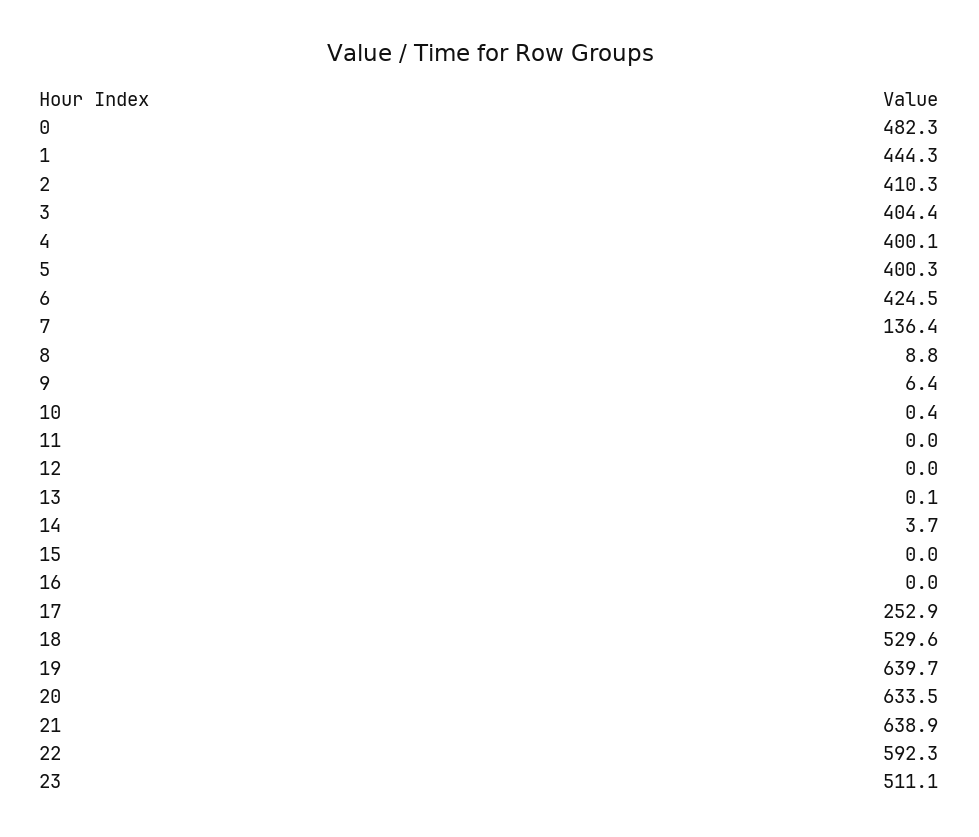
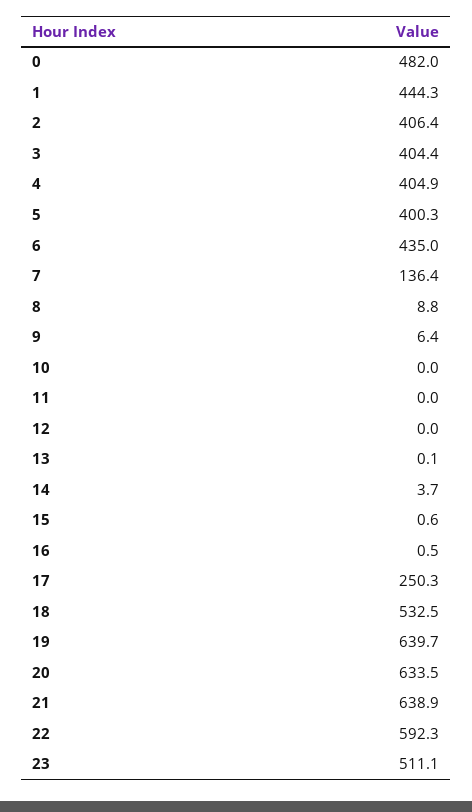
0: 482.3 -> 482
2: 410.3 -> 406.4
4: 400.1 -> 404.9
6: 424.5 -> 435
10: 0.4 -> 0
15: 0 -> 0.6
16: 0 -> 0.5
17: 252.9 -> 250.3
18: 529.6 -> 532.5

